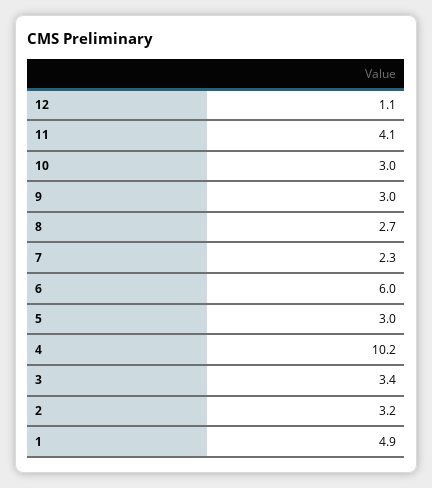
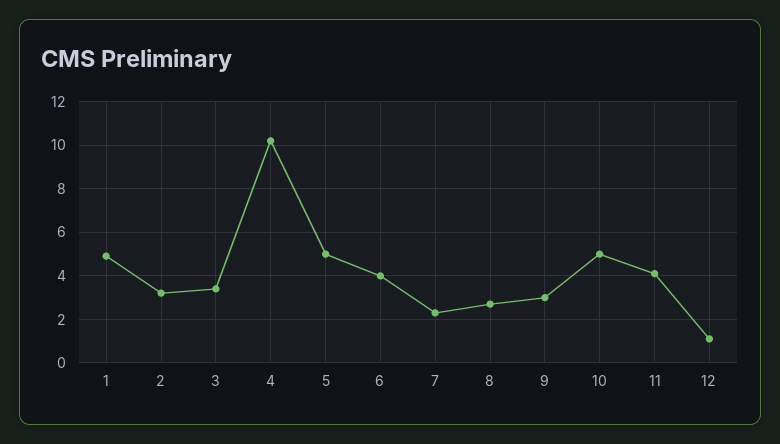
10: 3 -> 5
6: 6 -> 4
5: 3 -> 5

